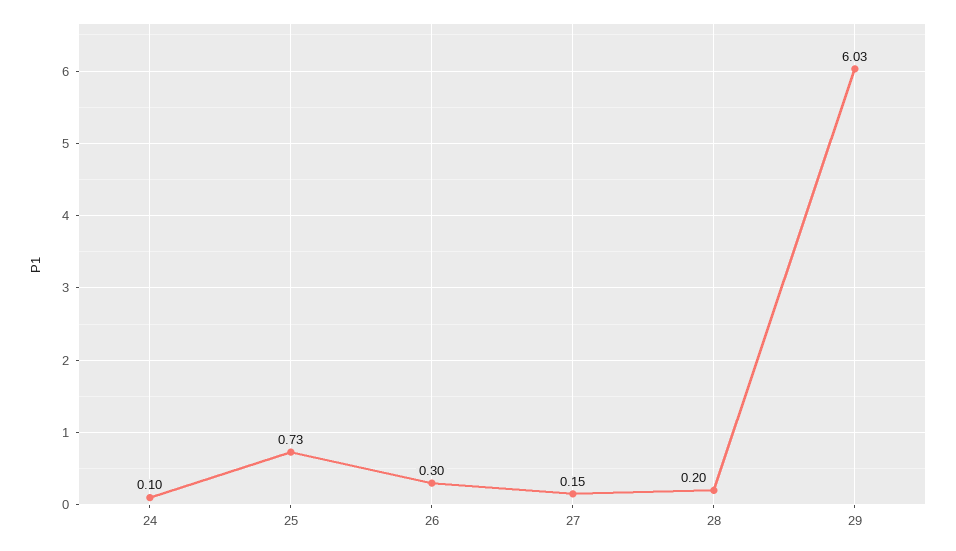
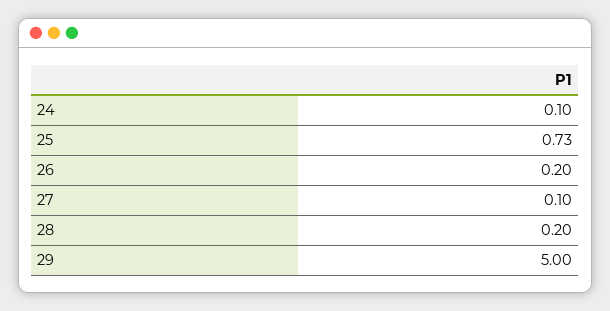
26: 0.3 -> 0.2
27: 0.15 -> 0.1
29: 6.03 -> 5

